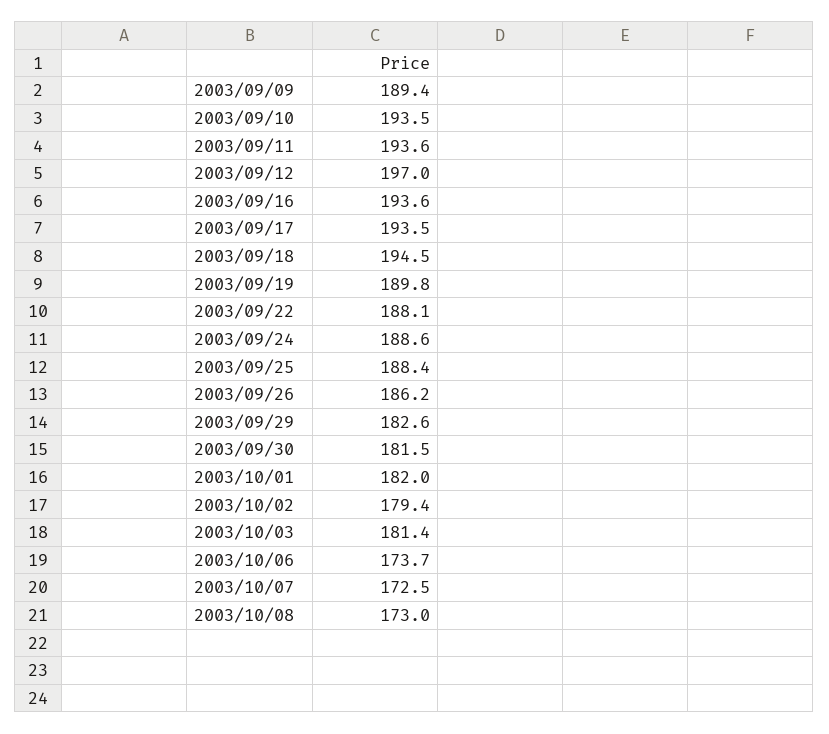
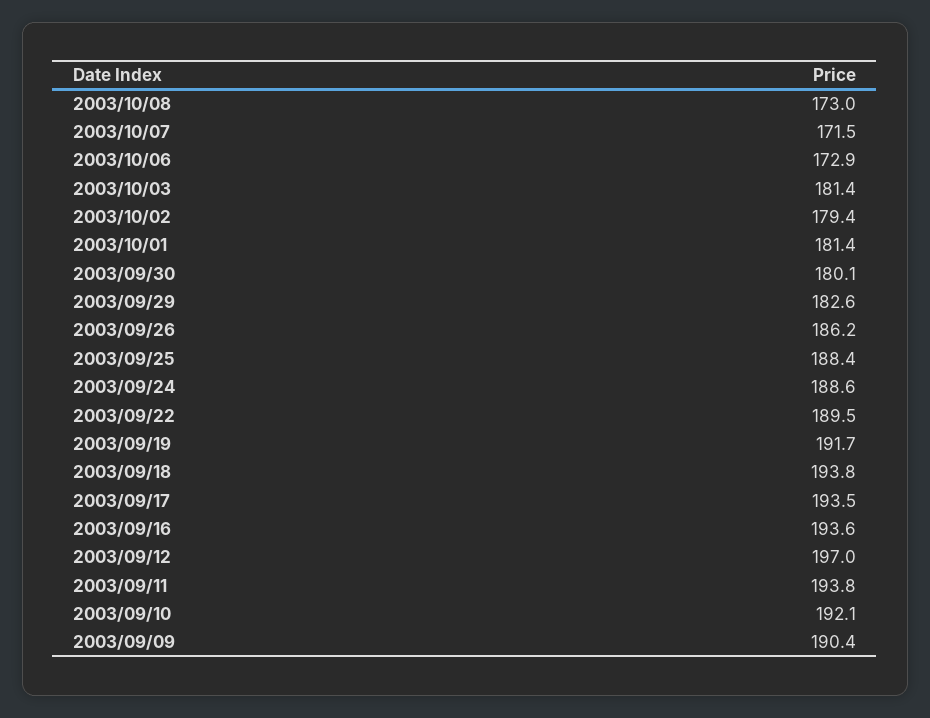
2003/09/09: 189.4 -> 190.4
2003/09/10: 193.5 -> 192.1
2003/09/11: 193.6 -> 193.8
2003/09/18: 194.5 -> 193.8
2003/09/19: 189.8 -> 191.7
2003/09/22: 188.1 -> 189.5
2003/09/30: 181.5 -> 180.1
2003/10/01: 182 -> 181.4
2003/10/06: 173.7 -> 172.9
2003/10/07: 172.5 -> 171.5

